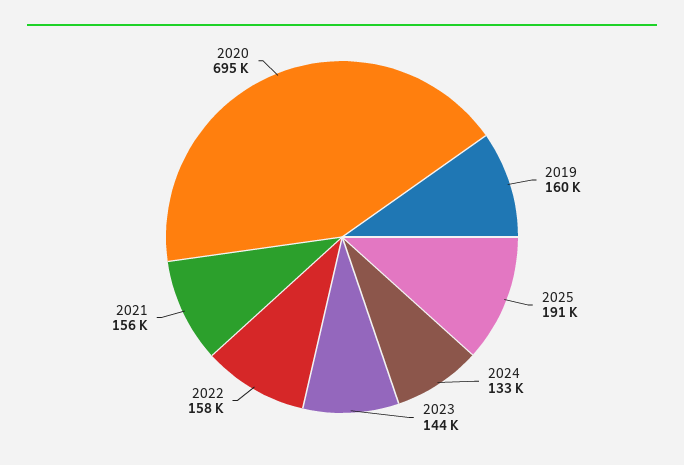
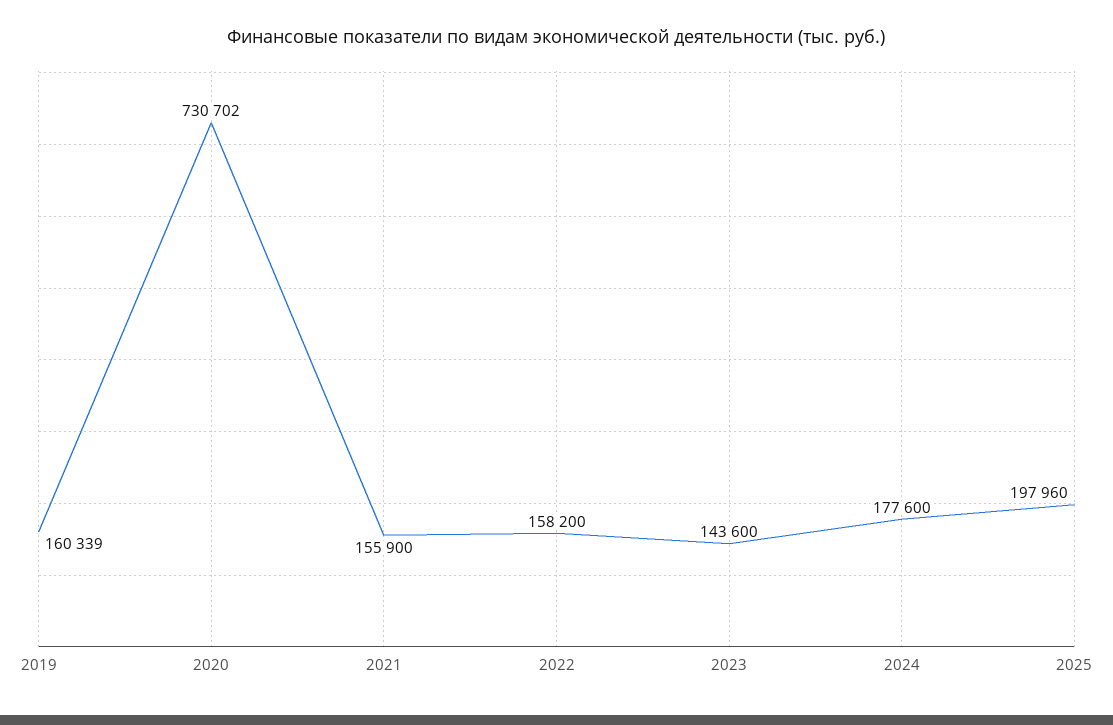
2025: 191000 -> 197960
2024: 133000 -> 177600
2020: 695000 -> 730702

